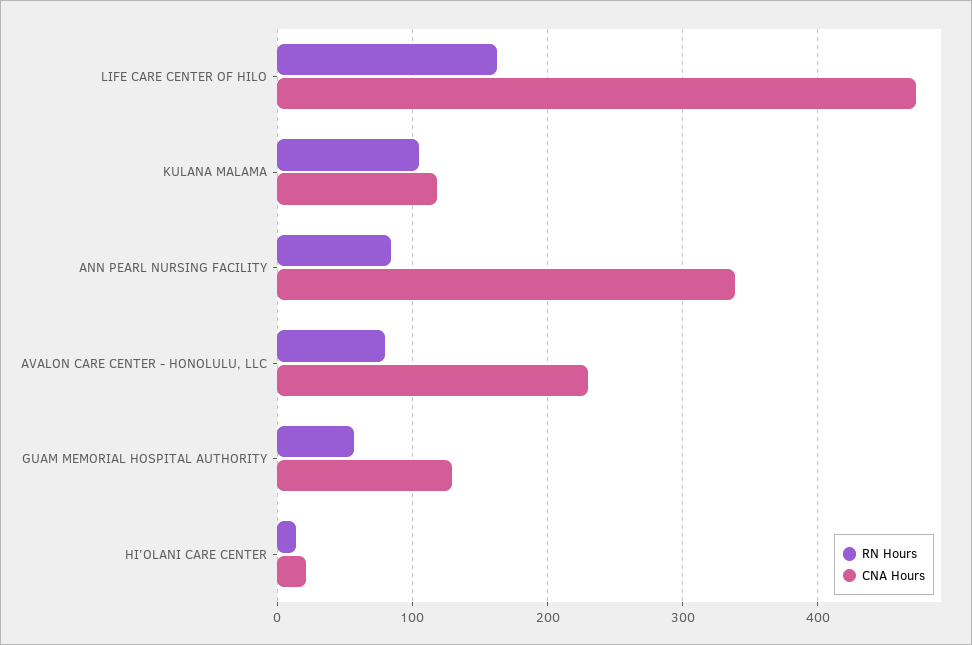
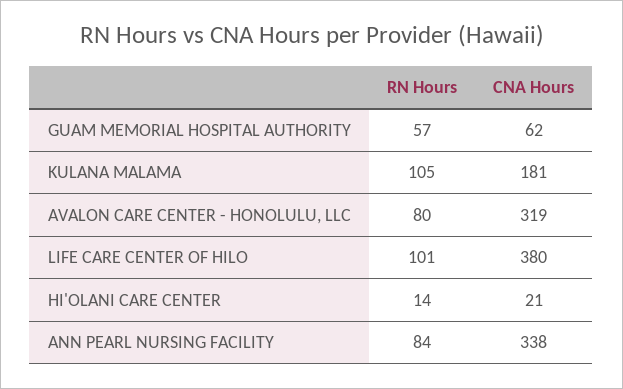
RN Hours, LIFE CARE CENTER OF HILO: 160 -> 101
CNA Hours, LIFE CARE CENTER OF HILO: 470 -> 380
CNA Hours, KULANA MALAMA: 120 -> 181
CNA Hours, AVALON CARE CENTER - HONOLULU, LLC: 230 -> 319
CNA Hours, GUAM MEMORIAL HOSPITAL AUTHORITY: 130 -> 62

